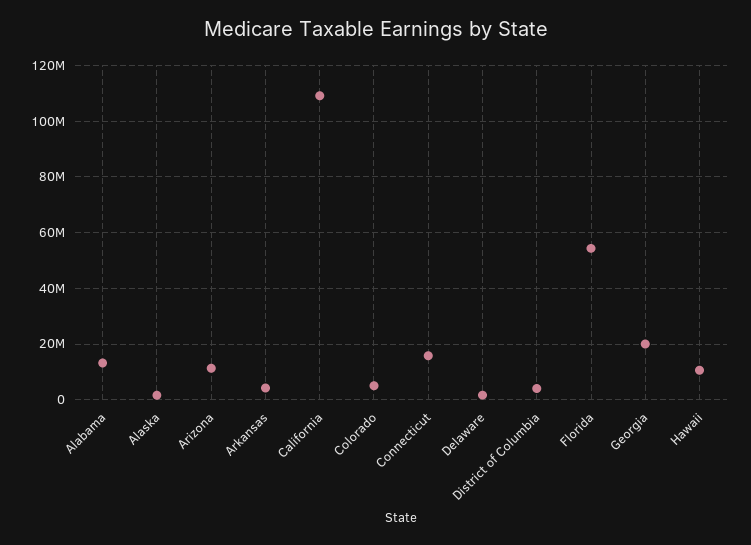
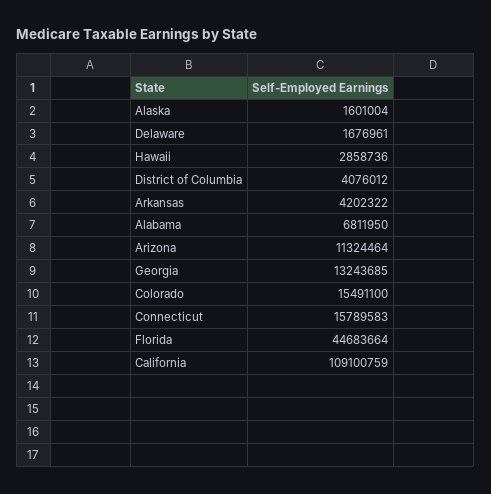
Alabama: 12500000 -> 6811950
Colorado: 5000000 -> 15491100
Florida: 55000000 -> 44683664
Georgia: 20000000 -> 13243685
Hawaii: 10000000 -> 2858736

